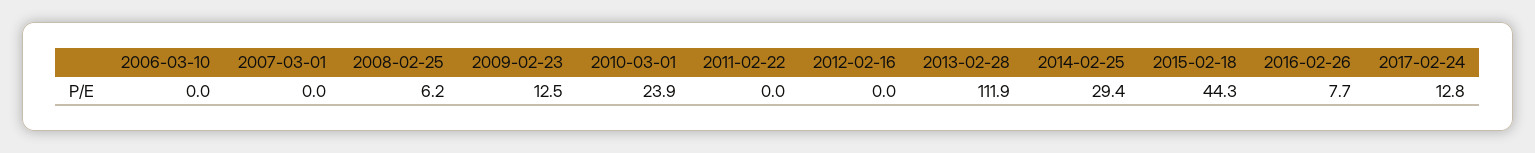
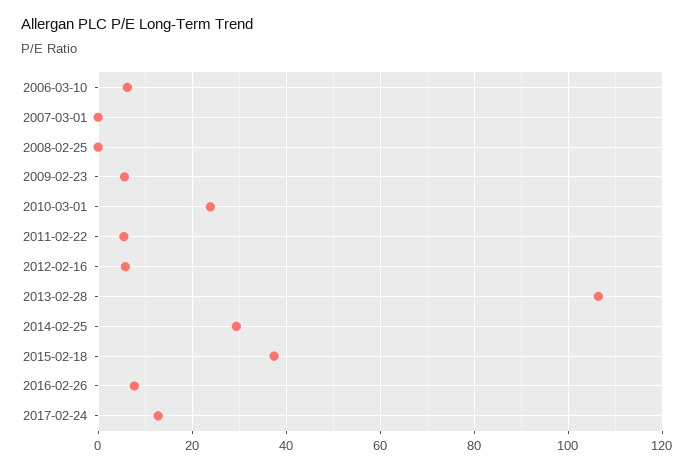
2006-03-10: 0 -> 6
2008-02-25: 6.2 -> 0
2009-02-23: 12.5 -> 6
2011-02-22: 0 -> 6
2012-02-16: 0 -> 6
2013-02-28: 111.9 -> 106
2015-02-18: 44.3 -> 38

